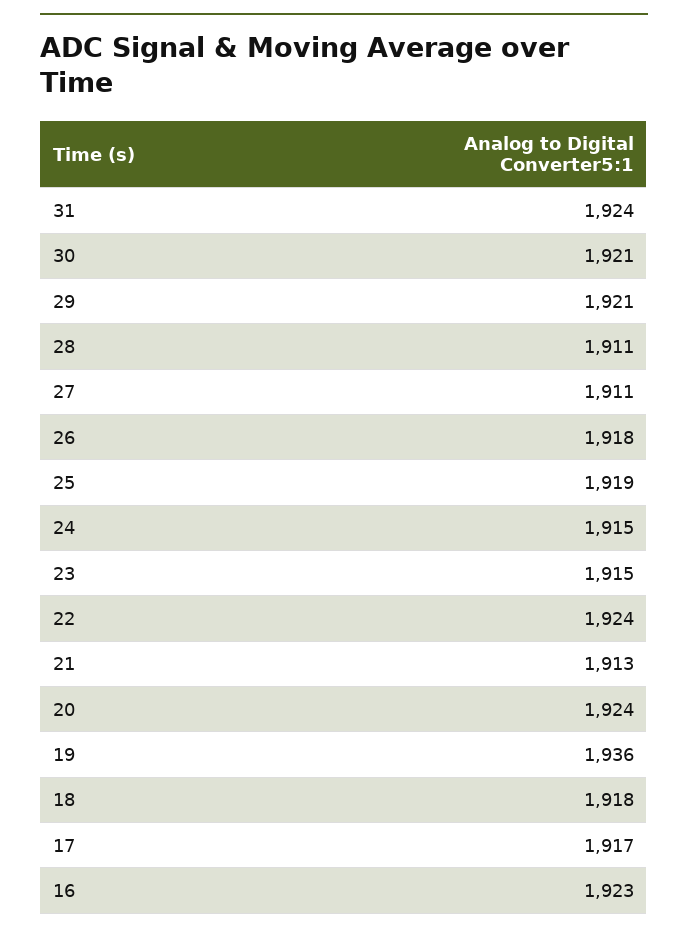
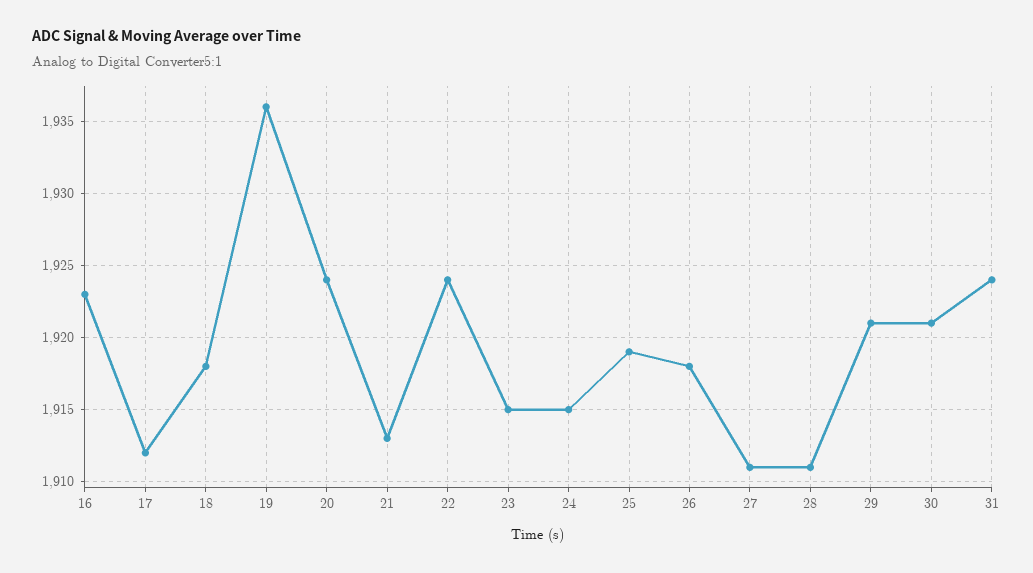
17: 1917 -> 1912

